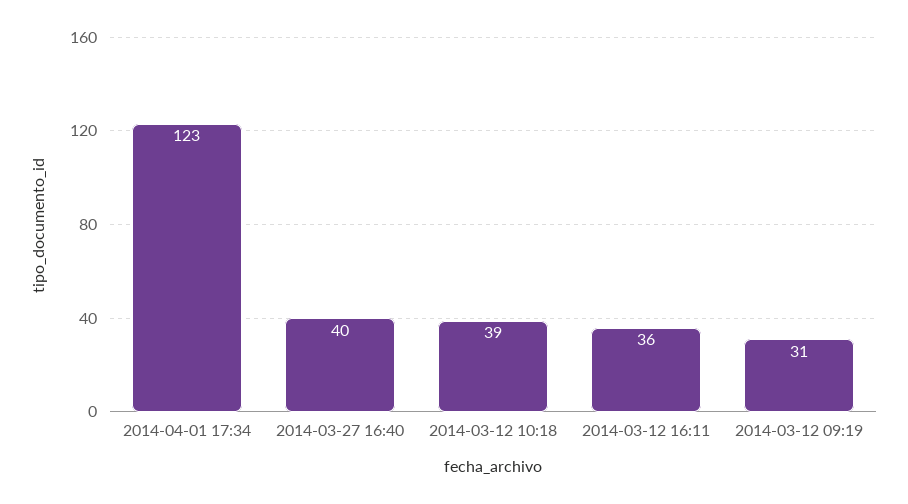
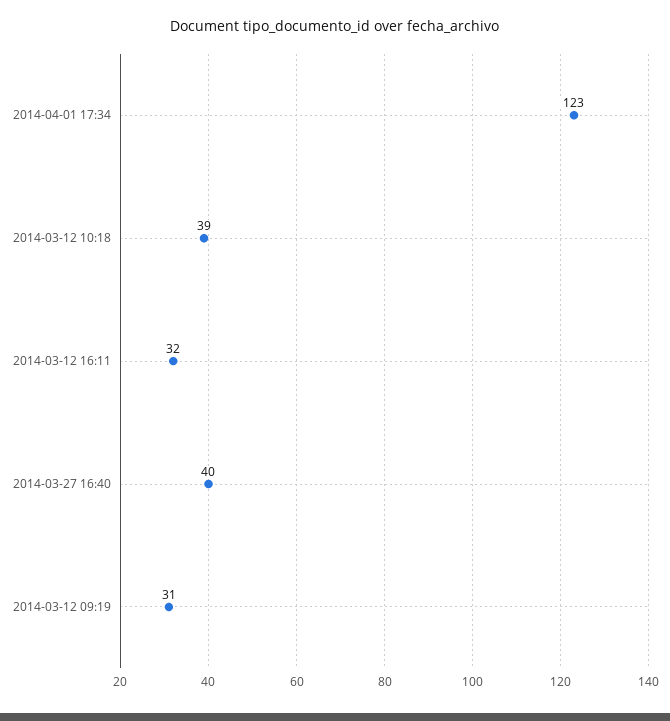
2014-03-12 16:11: 36 -> 32

